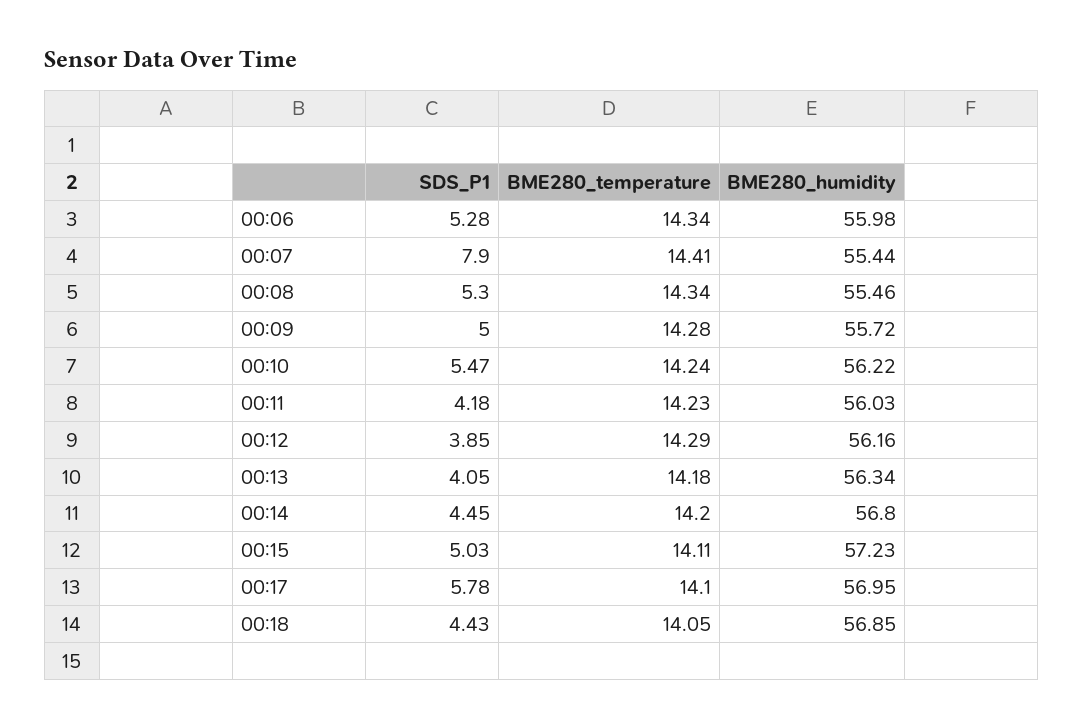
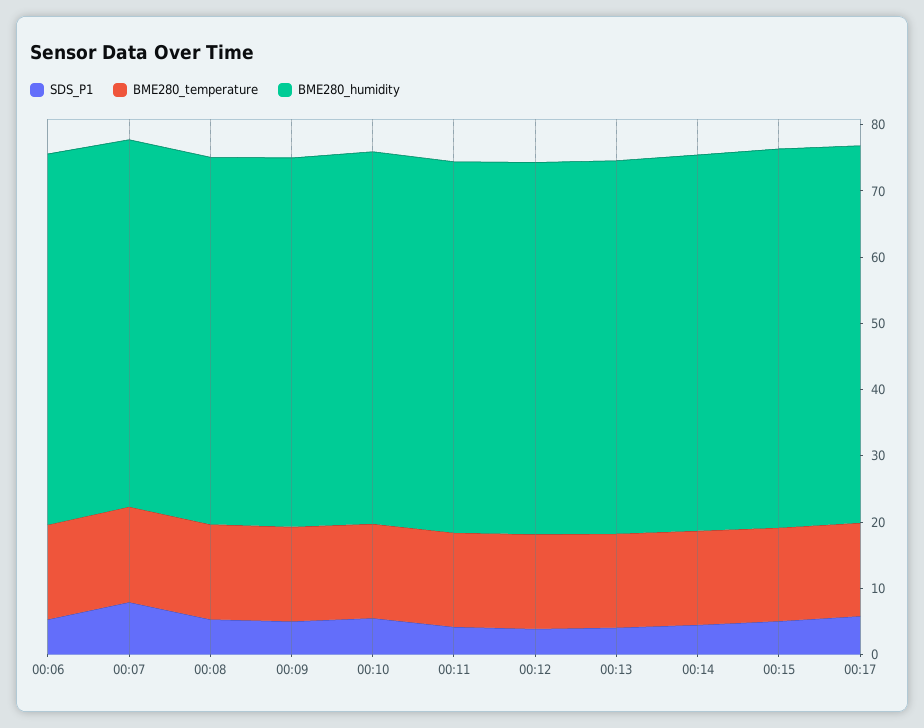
SDS_P1, 00:18: 4.43 -> none
BME280_temperature, 00:18: 14.05 -> none
BME280_humidity, 00:18: 56.85 -> none

